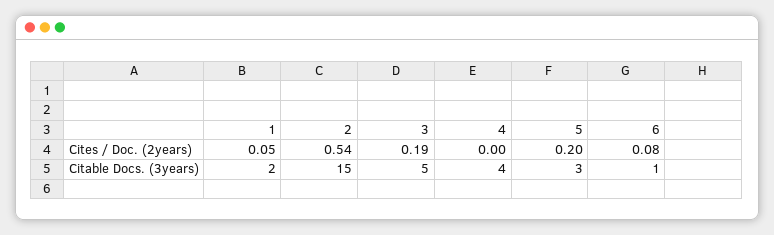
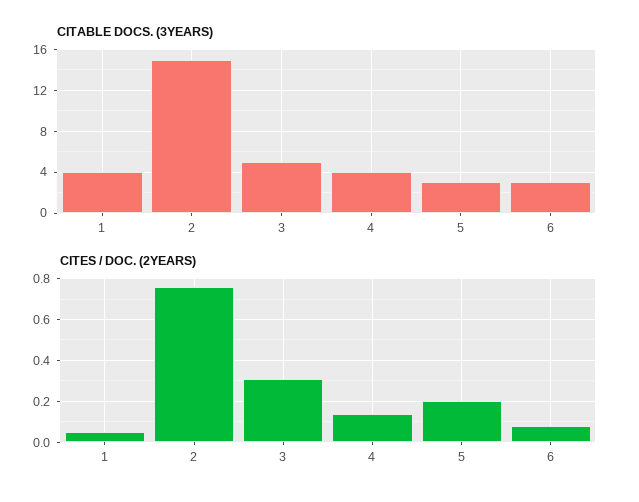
Cites / Doc. (2years), 2: 0.54 -> 0.75
Cites / Doc. (2years), 3: 0.19 -> 0.3
Cites / Doc. (2years), 4: 0 -> 0.15
Citable Docs. (3years), 1: 2 -> 4
Citable Docs. (3years), 6: 1 -> 3

